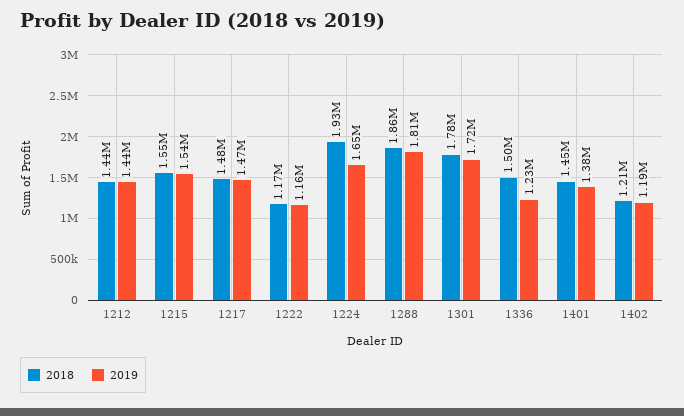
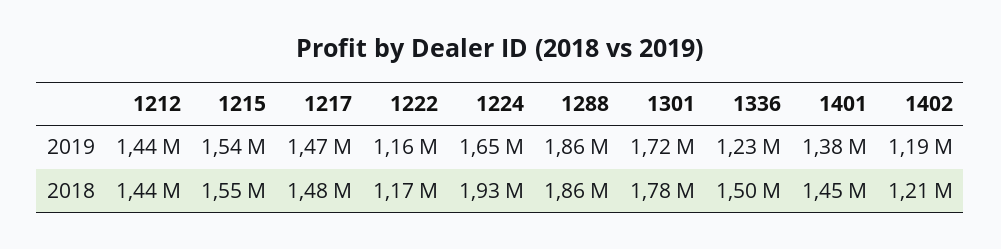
2019, 1288: 1810000 -> 1860000

